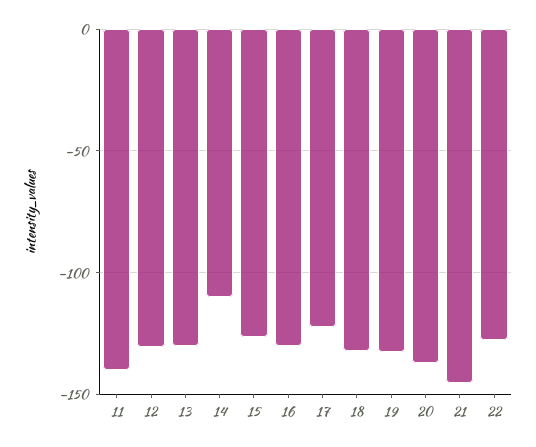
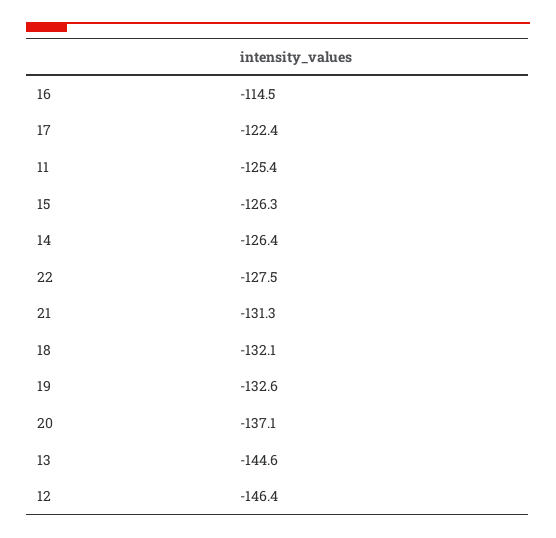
11: -140 -> -125.4
12: -130 -> -146.4
13: -130 -> -144.6
14: -110 -> -126.4
16: -130 -> -114.5
21: -145 -> -131.3

